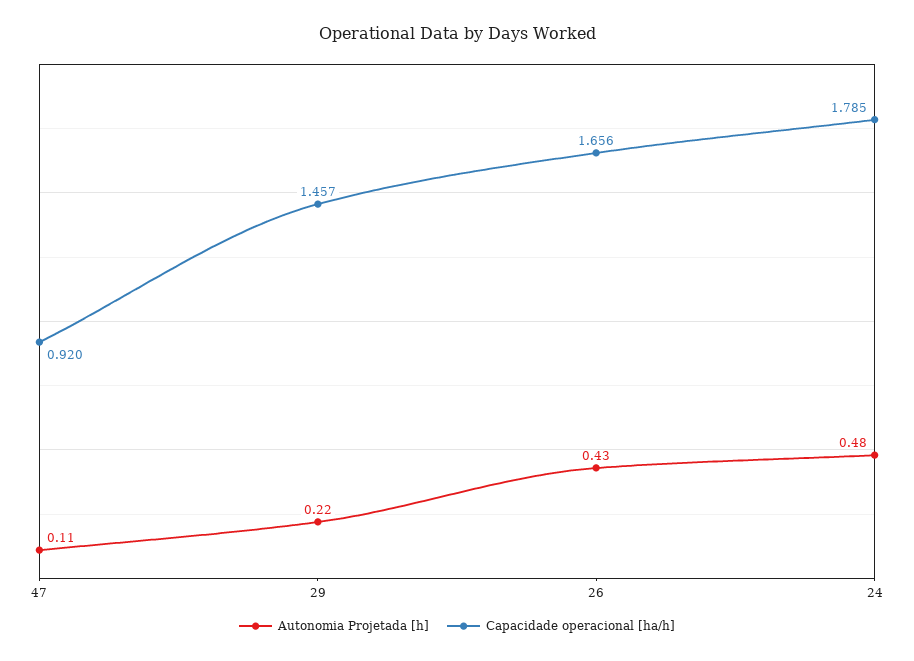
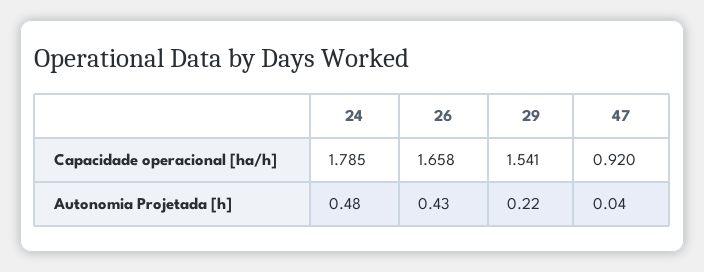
Autonomia Projetada [h], 47: 0.11 -> 0.04
Capacidade operacional [ha/h], 29: 1.457 -> 1.541
Capacidade operacional [ha/h], 26: 1.656 -> 1.658

